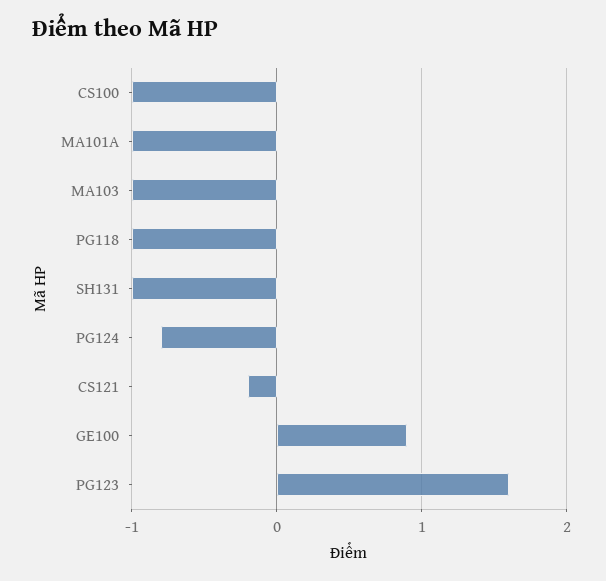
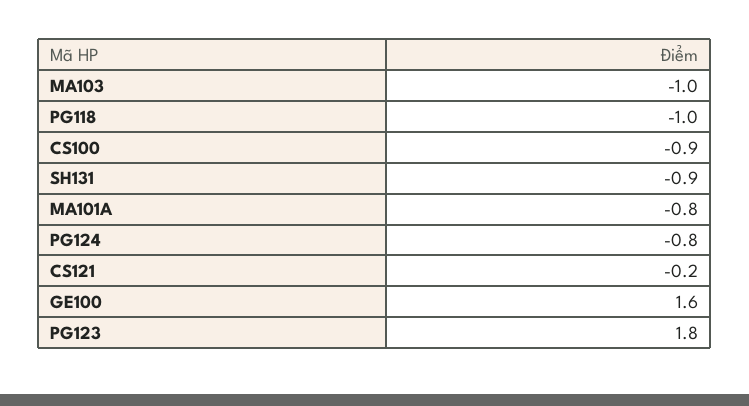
CS100: -1 -> -0.9
MA101A: -1 -> -0.8
SH131: -1 -> -0.9
GE100: 0.9 -> 1.6
PG123: 1.6 -> 1.8

